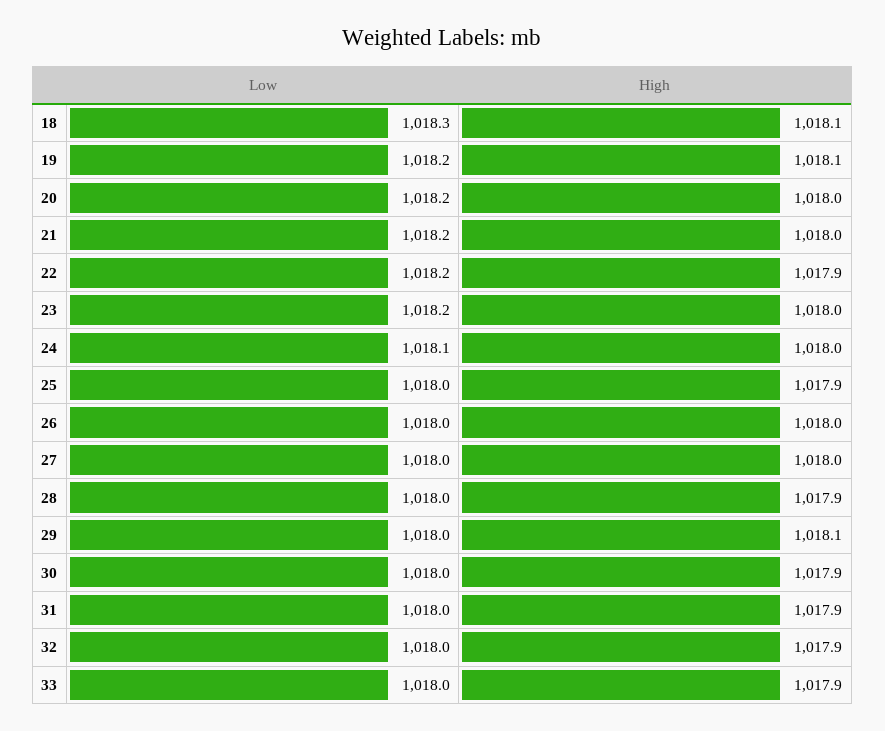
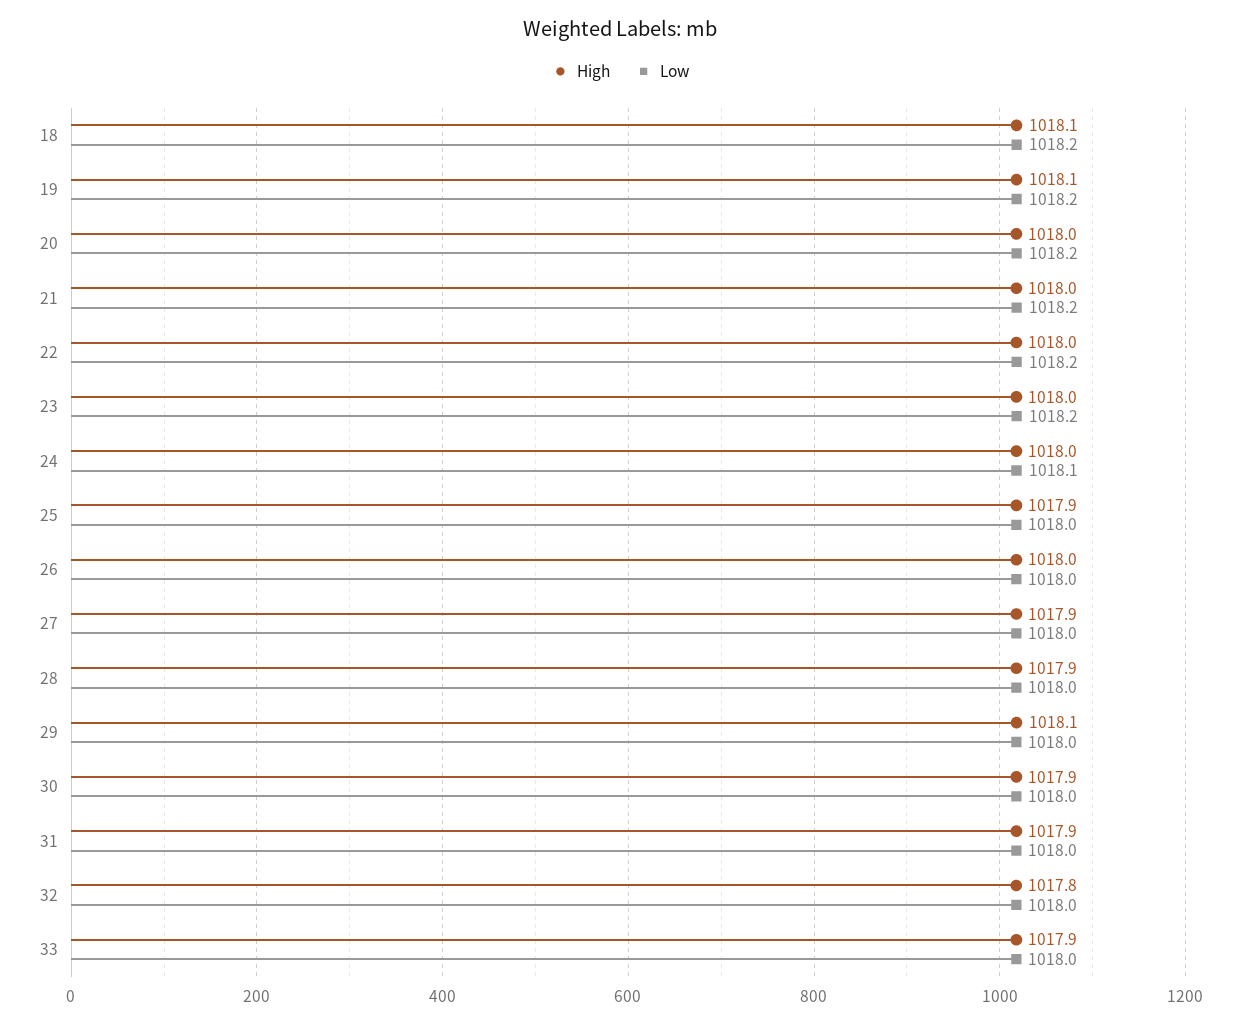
Low, 18: 1018.3 -> 1018.2
High, 22: 1017.9 -> 1018
High, 27: 1018 -> 1017.9
High, 32: 1017.9 -> 1017.8

